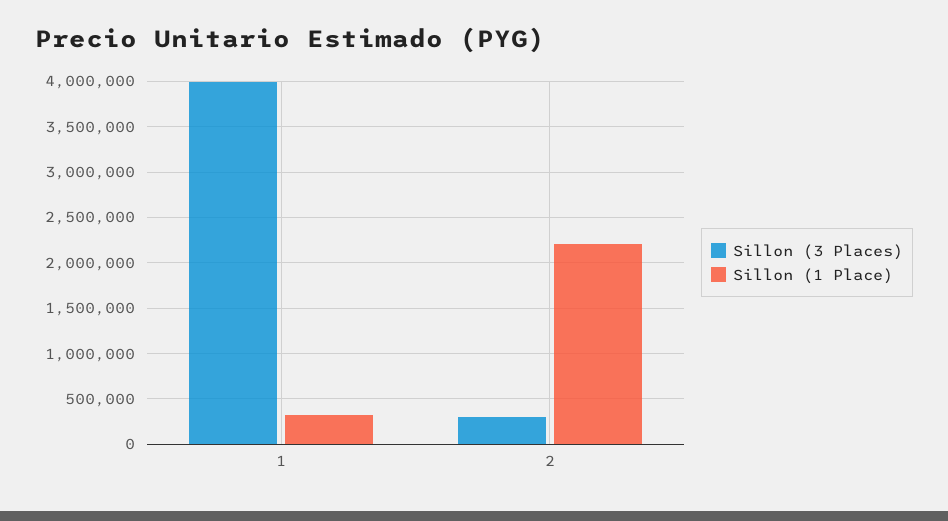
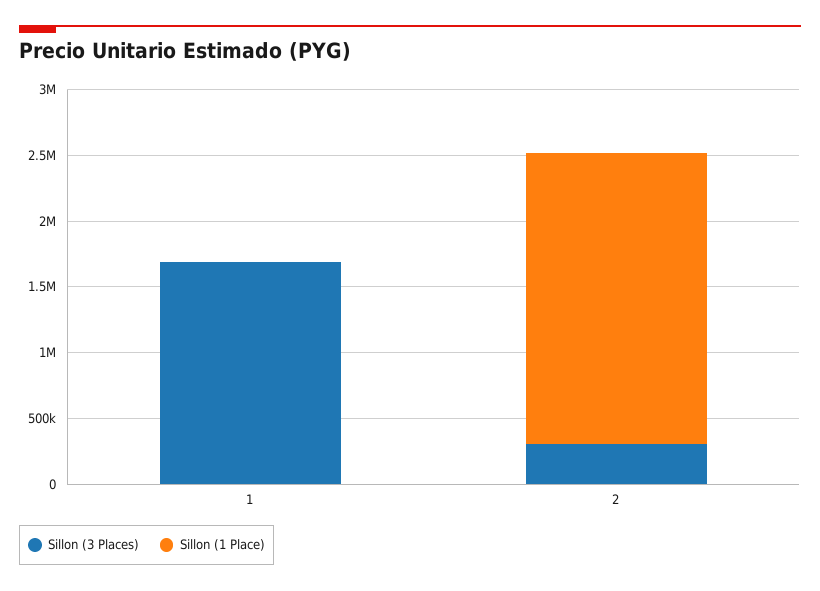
Sillon (3 Places), 1: 4000000 -> 1700000
Sillon (1 Place), 1: 300000 -> 0

